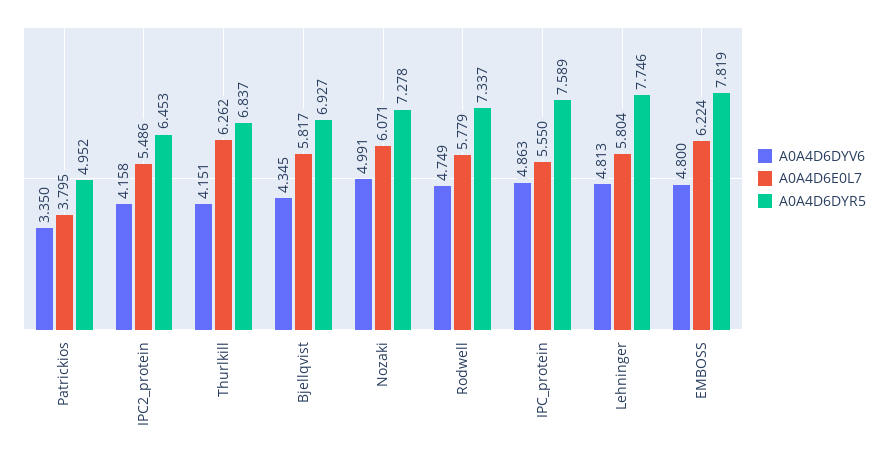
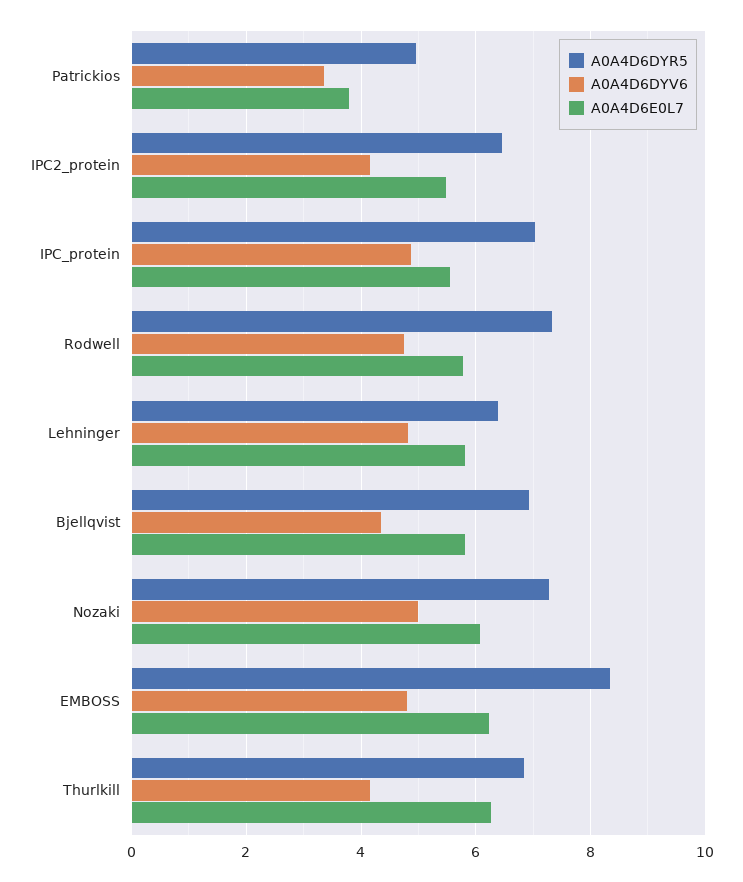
A0A4D6DYR5, IPC_protein: 7.589 -> 7
A0A4D6DYR5, Lehninger: 7.746 -> 6.4
A0A4D6DYR5, EMBOSS: 7.819 -> 8.4

